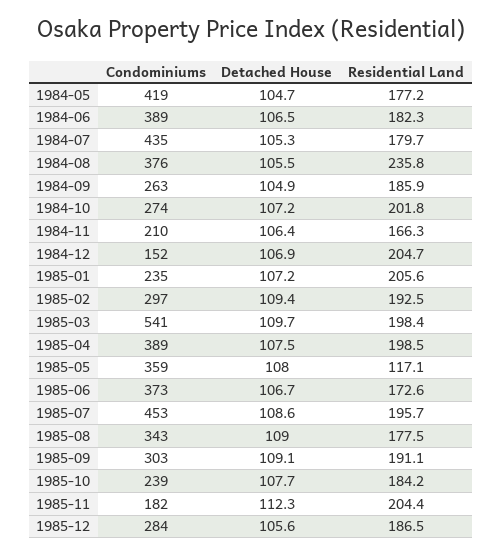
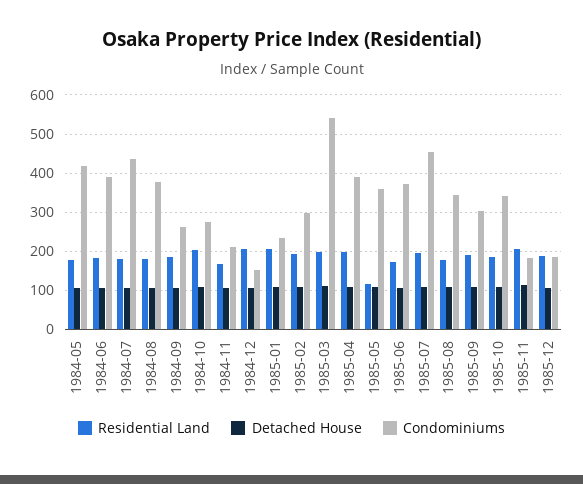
Residential Land, 1984-08: 235.8 -> 180
Condominiums, 1985-10: 239 -> 340
Condominiums, 1985-12: 284 -> 180

